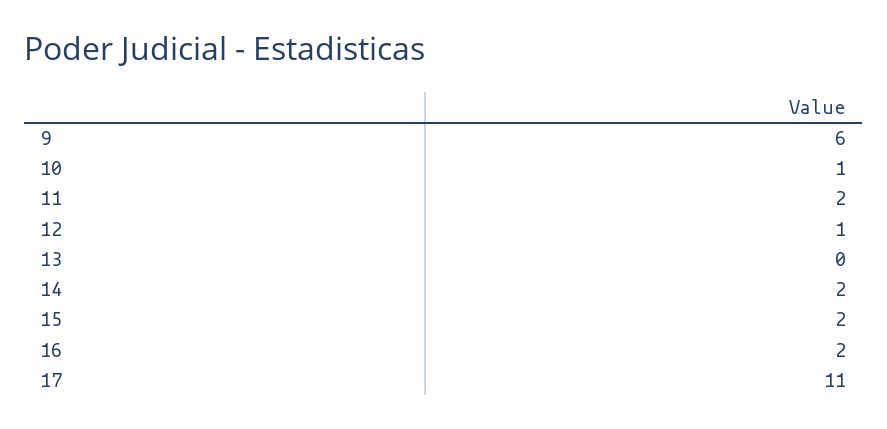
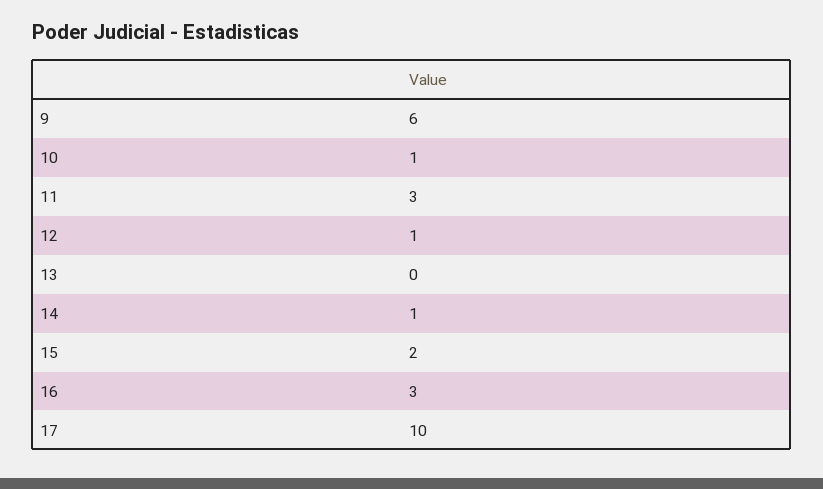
11: 2 -> 3
14: 2 -> 1
16: 2 -> 3
17: 11 -> 10

